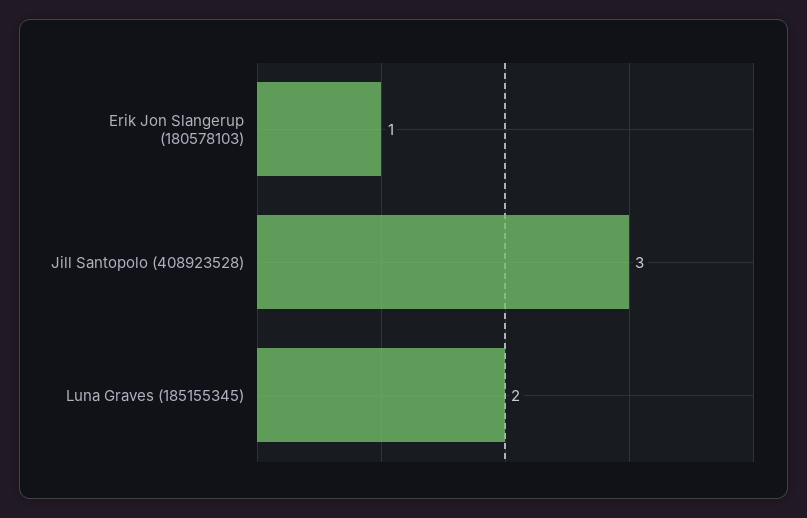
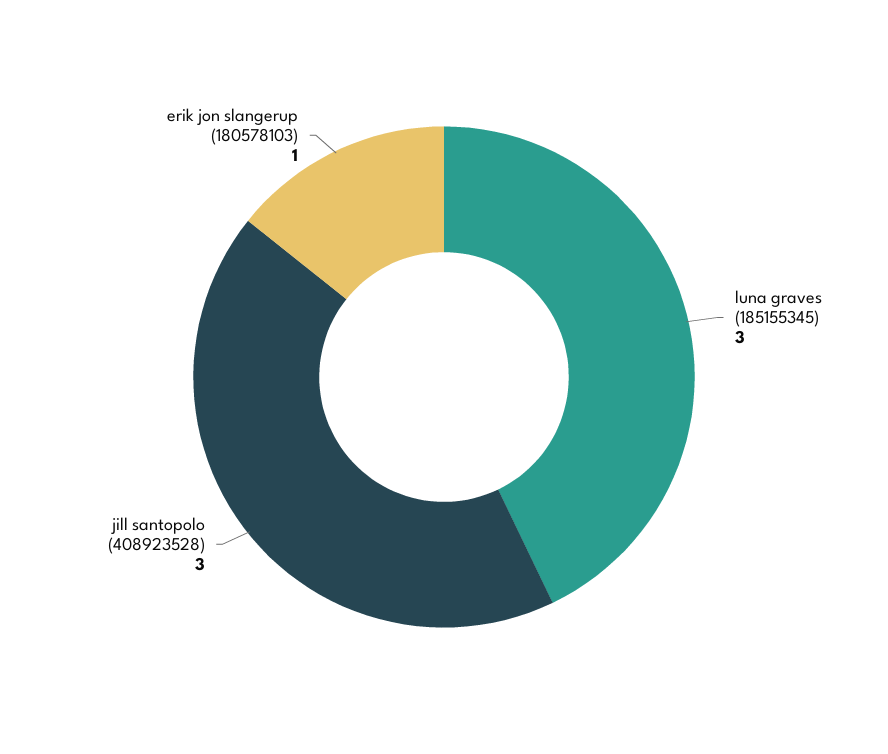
Luna Graves (185155345): 2 -> 3

